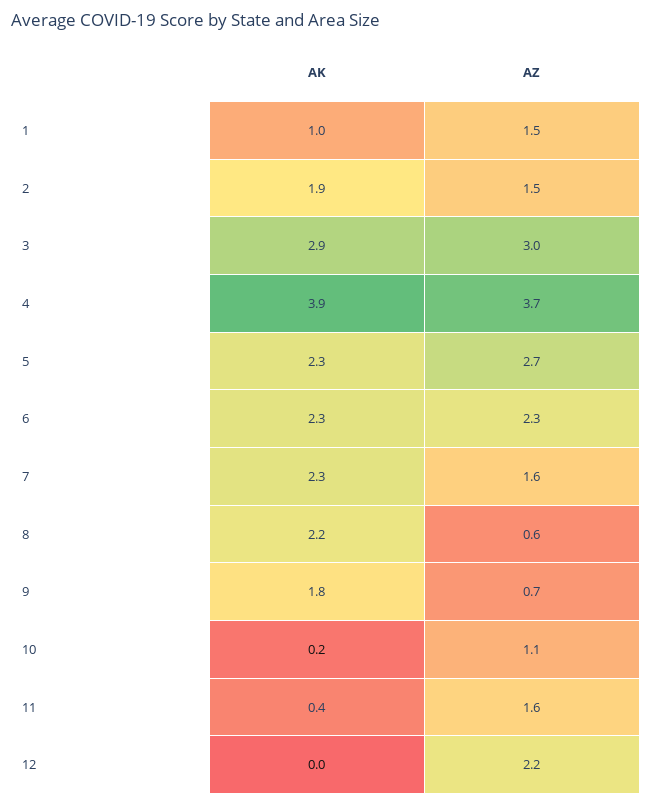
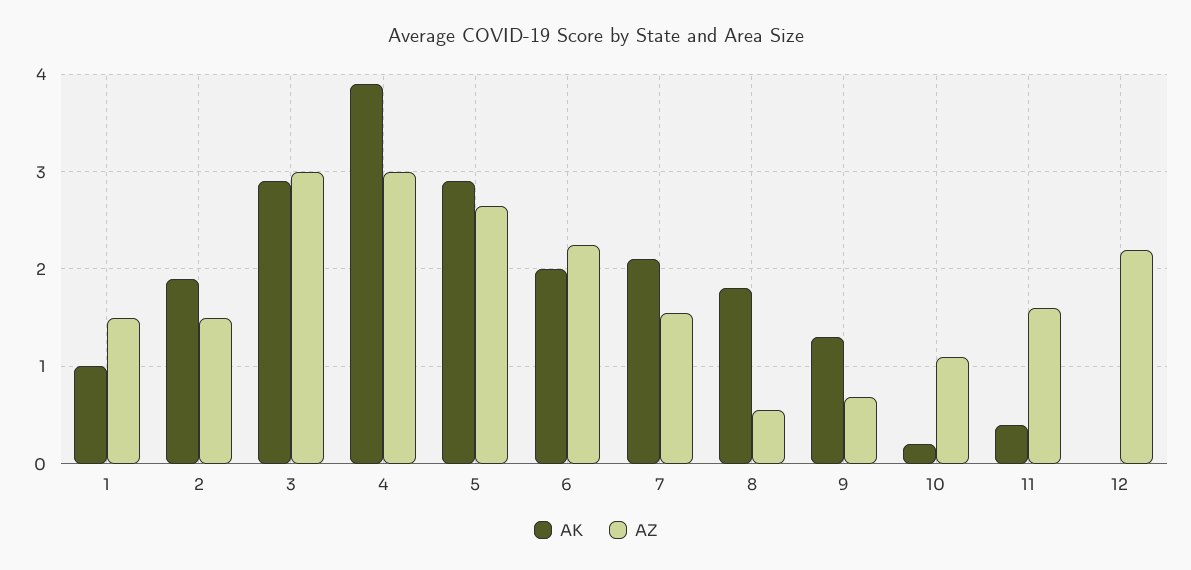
AZ, 4: 3.7 -> 3
AK, 5: 2.3 -> 2.9
AK, 6: 2.3 -> 2
AK, 7: 2.3 -> 2.1
AK, 8: 2.2 -> 1.8
AK, 9: 1.8 -> 1.3

